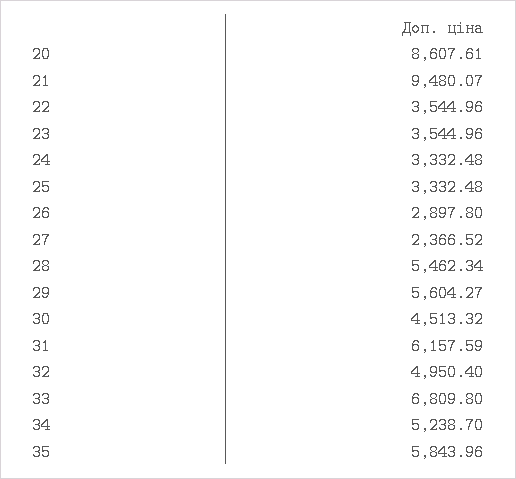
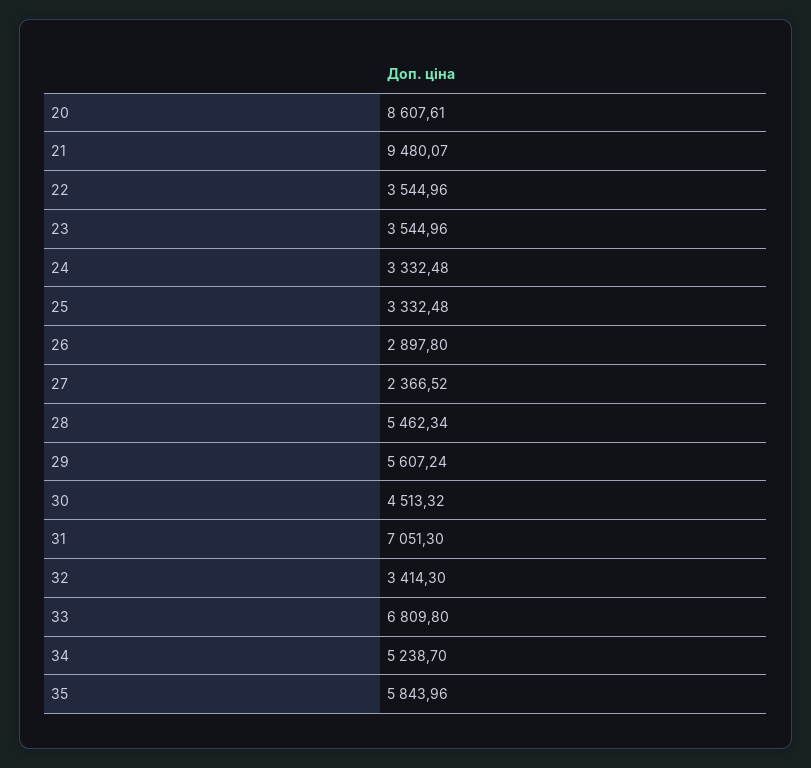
29: 5604.27 -> 5607.24
31: 6157.59 -> 7051.3
32: 4950.4 -> 3414.3

